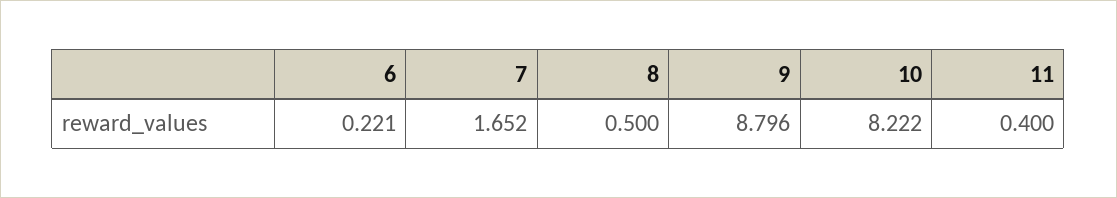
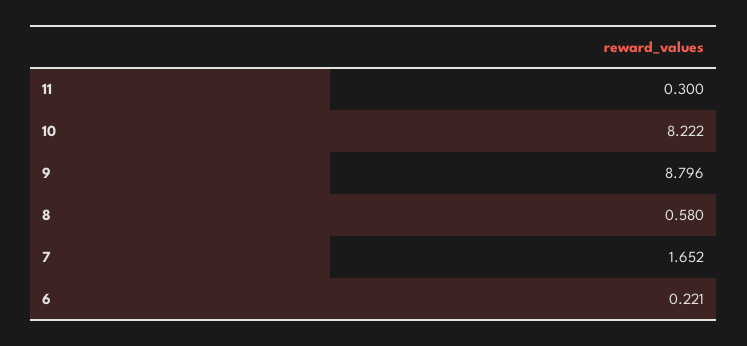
8: 0.5 -> 0.58
11: 0.4 -> 0.3

